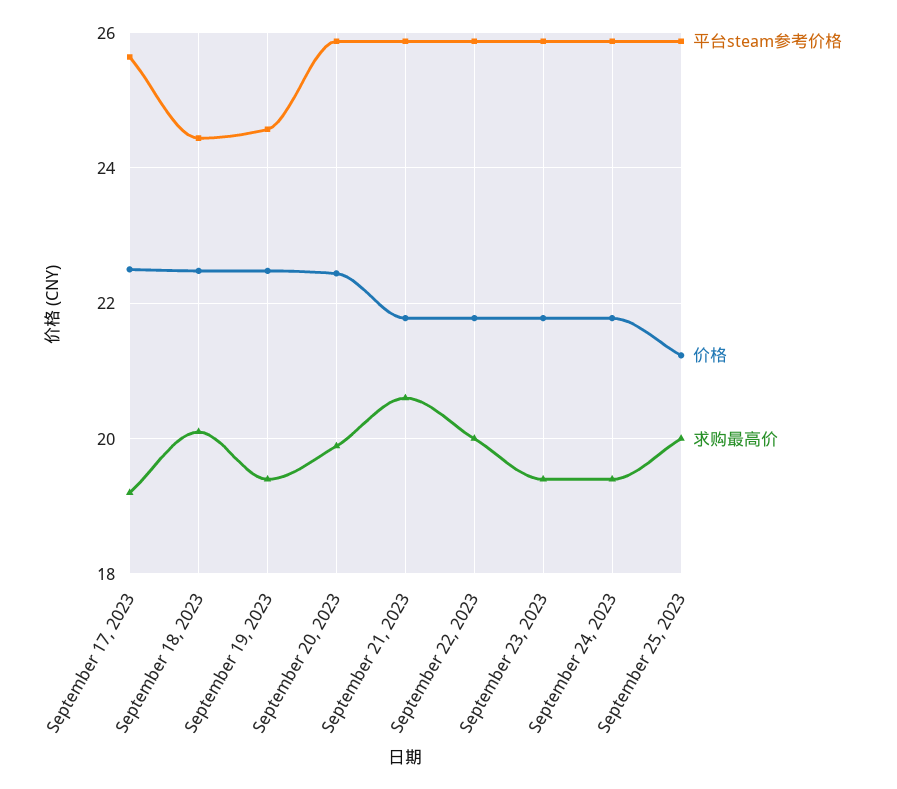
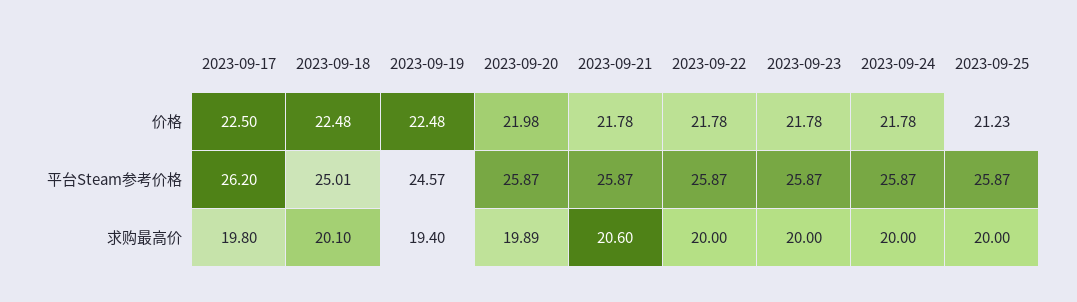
平台steam参考价格, September 17, 2023: 25.6 -> 26.2
求购最高价, September 17, 2023: 19.2 -> 19.8
平台steam参考价格, September 18, 2023: 24.4 -> 25.01
价格, September 20, 2023: 22.4 -> 21.98
求购最高价, September 23, 2023: 19.4 -> 20
求购最高价, September 24, 2023: 19.4 -> 20

